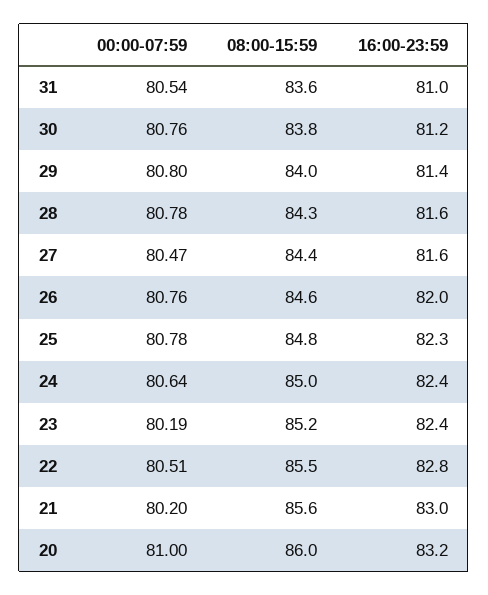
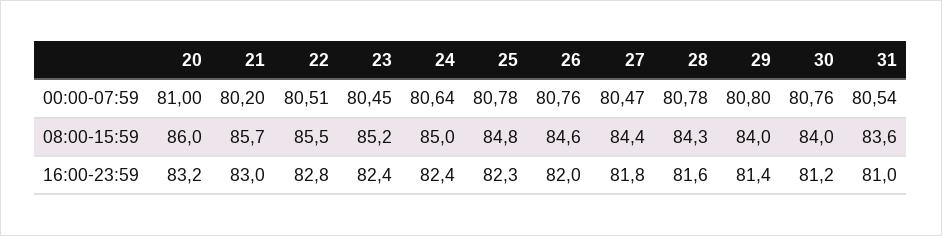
08:00-15:59, 30: 83.8 -> 84
16:00-23:59, 27: 81.6 -> 81.8
00:00-07:59, 23: 80.19 -> 80.45
08:00-15:59, 21: 85.6 -> 85.7

